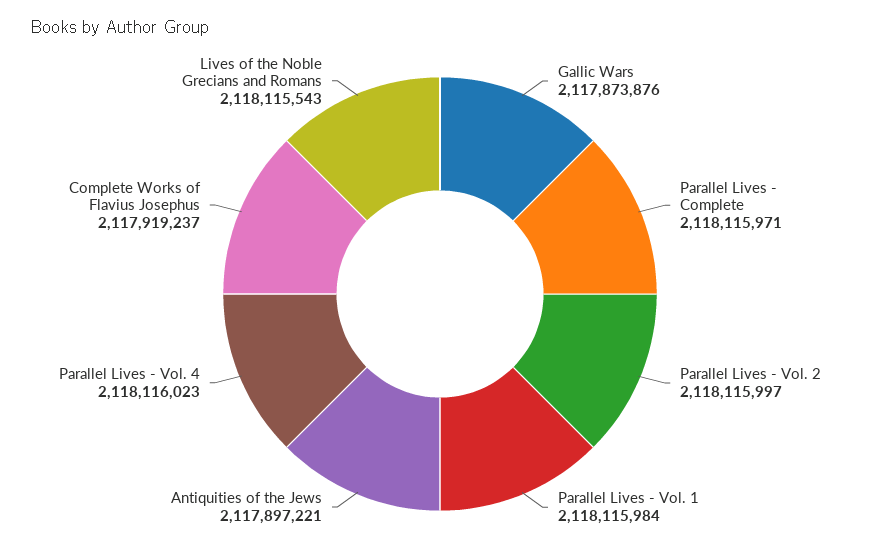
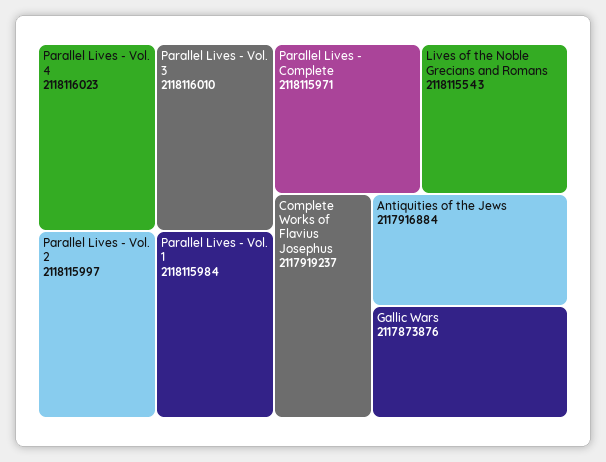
Antiquities of the Jews: 2117897221 -> 2117916884
Parallel Lives - Vol. 3: none -> 2118116010

